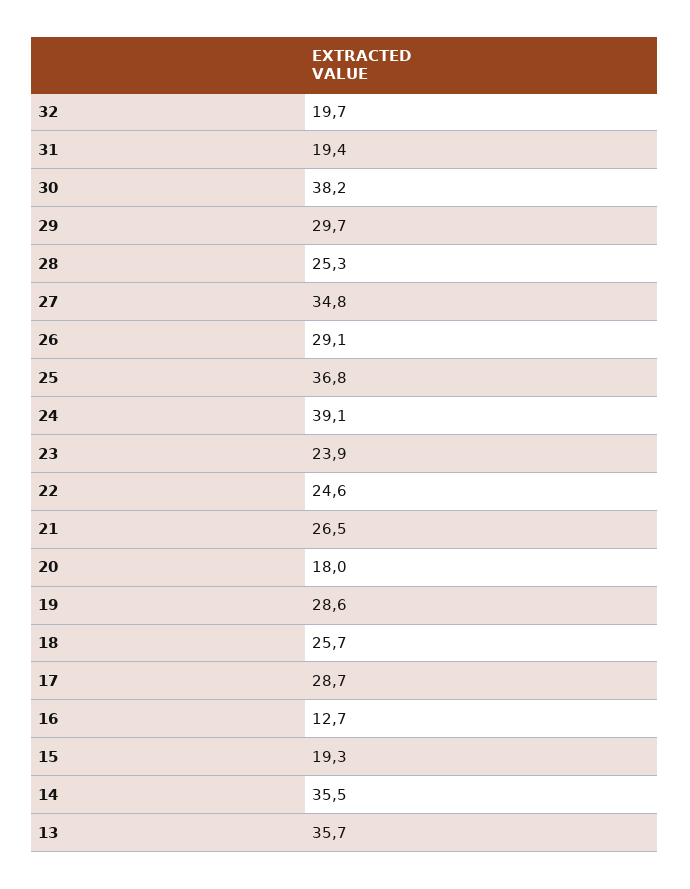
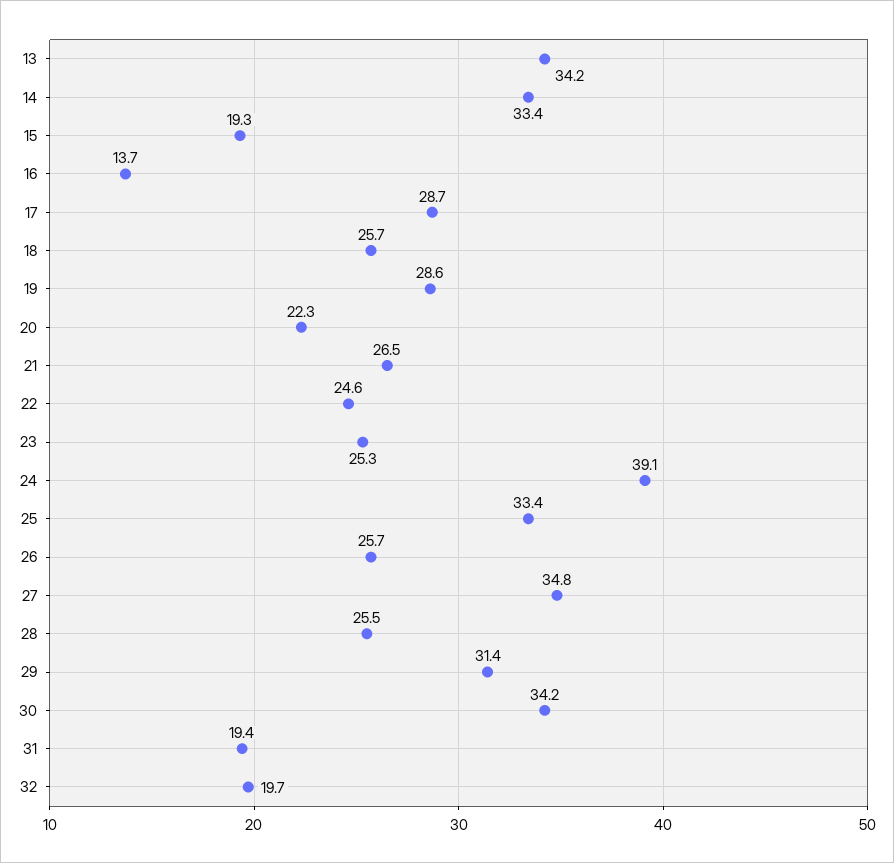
30: 38.2 -> 34.2
29: 29.7 -> 31.4
28: 25.3 -> 25.5
26: 29.1 -> 25.7
25: 36.8 -> 33.4
23: 23.9 -> 25.3
20: 18 -> 22.3
16: 12.7 -> 13.7
14: 35.5 -> 33.4
13: 35.7 -> 34.2

